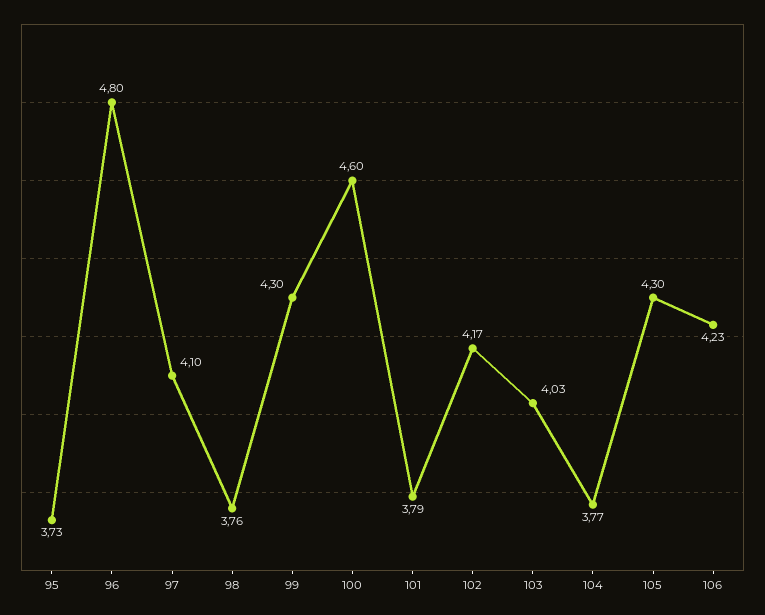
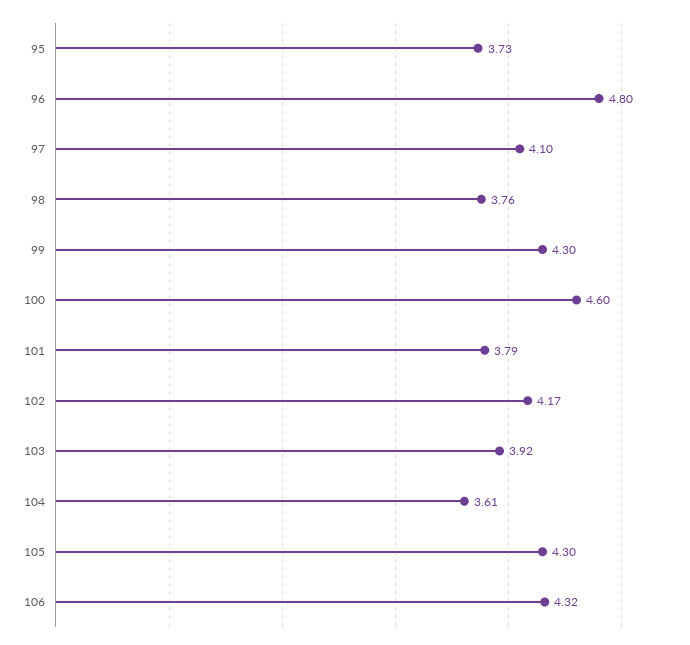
103: 4.03 -> 3.92
104: 3.77 -> 3.61
106: 4.23 -> 4.32

